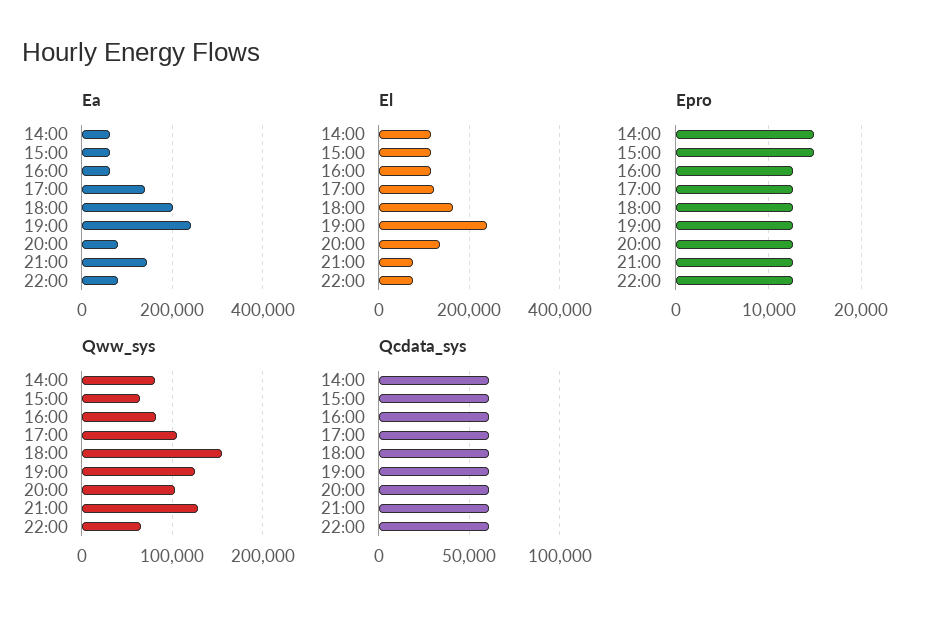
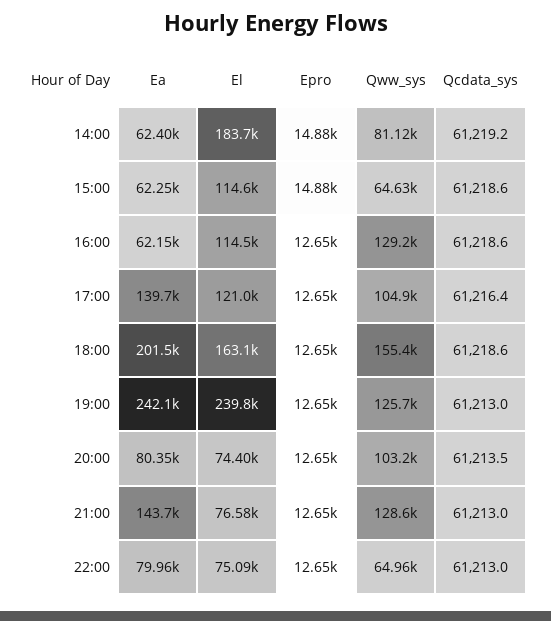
El, 14:00: 120000 -> 183700
El, 20:00: 140000 -> 74400
Qww_sys, 16:00: 80000 -> 129200

